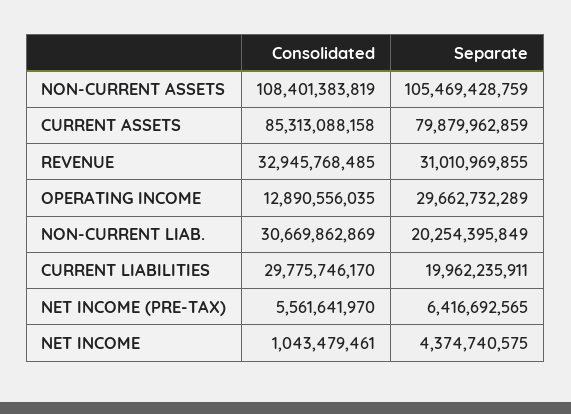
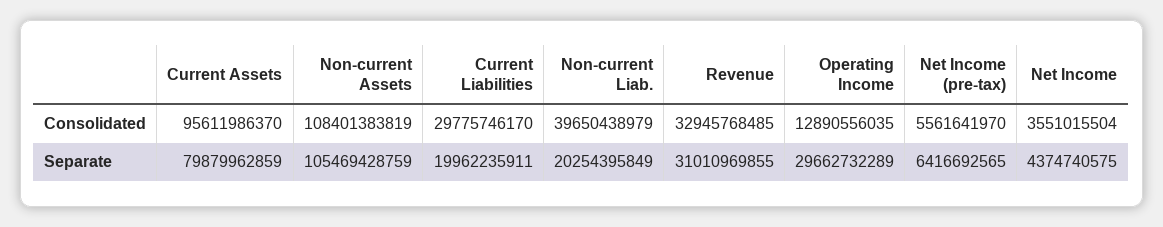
Consolidated, CURRENT ASSETS: 85313088158 -> 95611986370
Consolidated, NON-CURRENT LIAB.: 30669862869 -> 39650438979
Consolidated, NET INCOME: 1043479461 -> 3551015504

